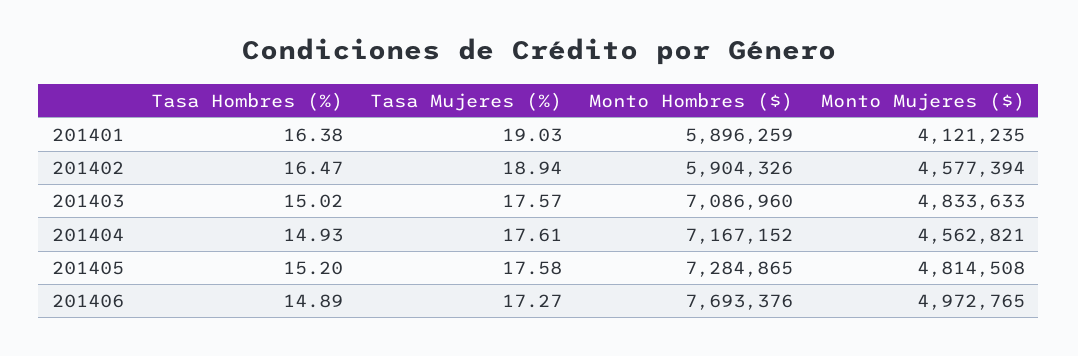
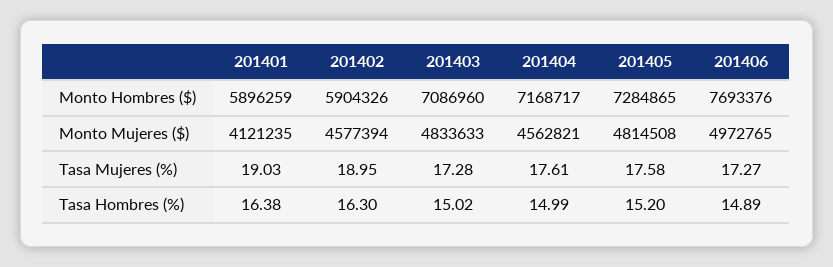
Tasa Hombres (%), 201402: 16.47 -> 16.3
Tasa Mujeres (%), 201402: 18.94 -> 18.95
Tasa Mujeres (%), 201403: 17.57 -> 17.28
Tasa Hombres (%), 201404: 14.93 -> 14.99
Monto Hombres ($), 201404: 7167152 -> 7168717

